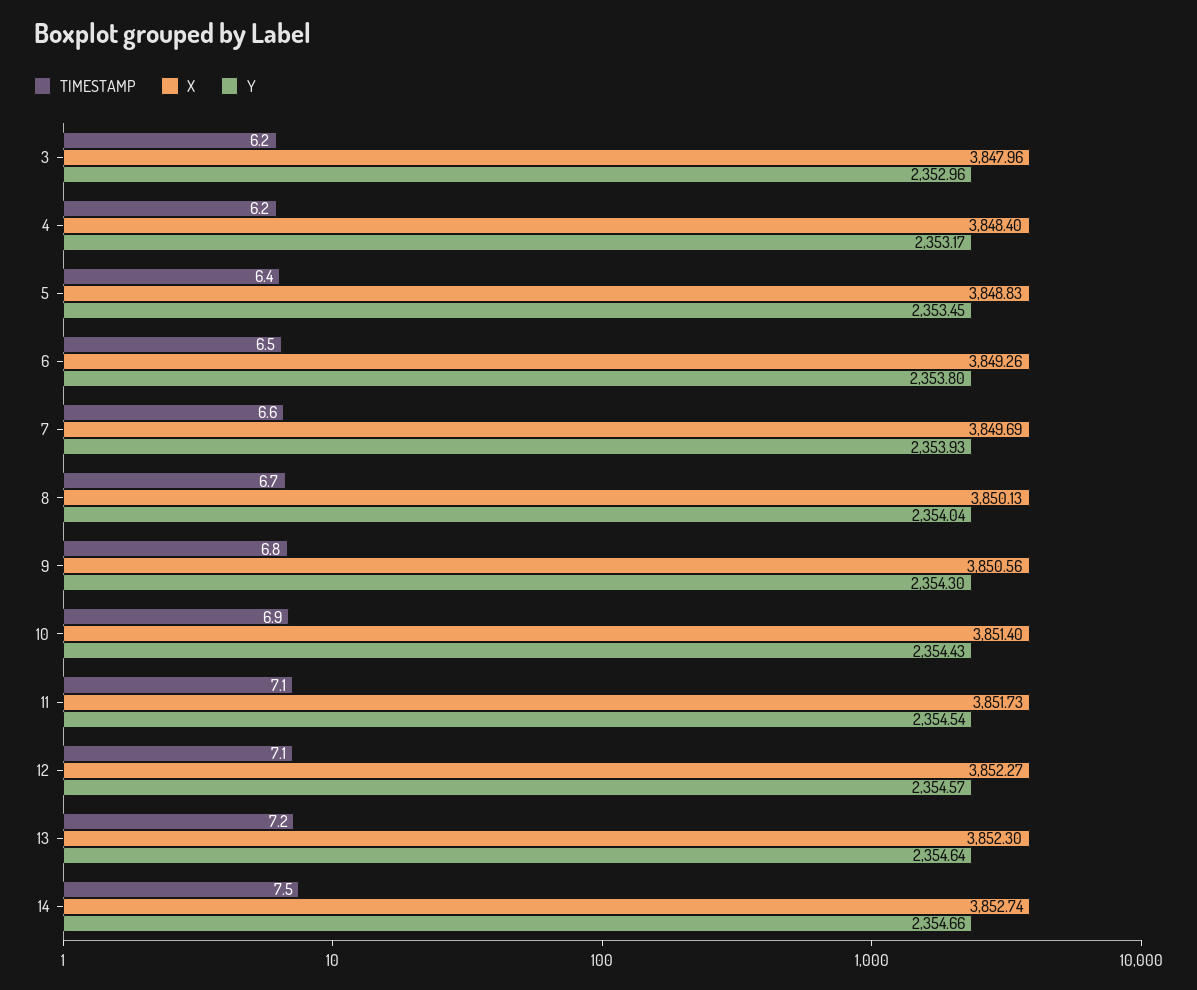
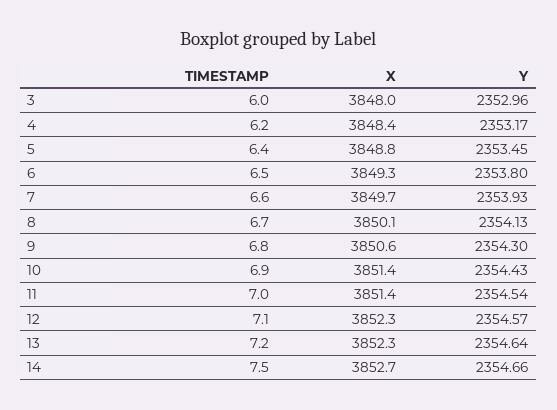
TIMESTAMP, 3: 6.2 -> 6
Y, 8: 2354.04 -> 2354.13
TIMESTAMP, 11: 7.1 -> 7
X, 11: 3851.73 -> 3851.4

